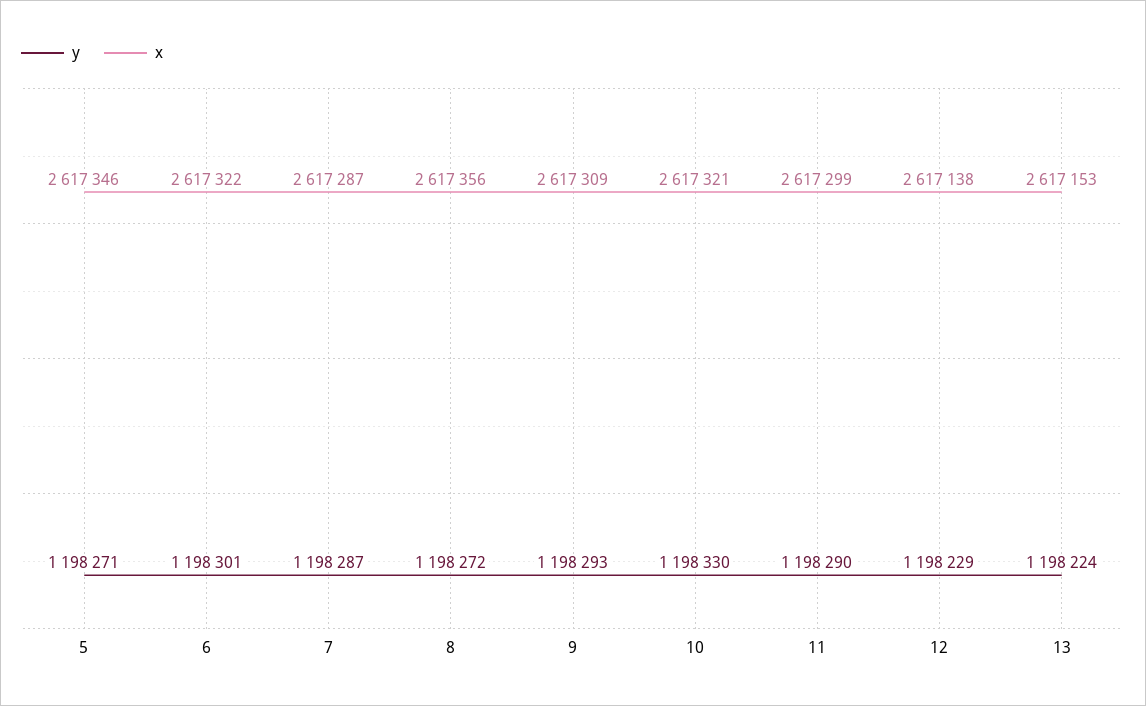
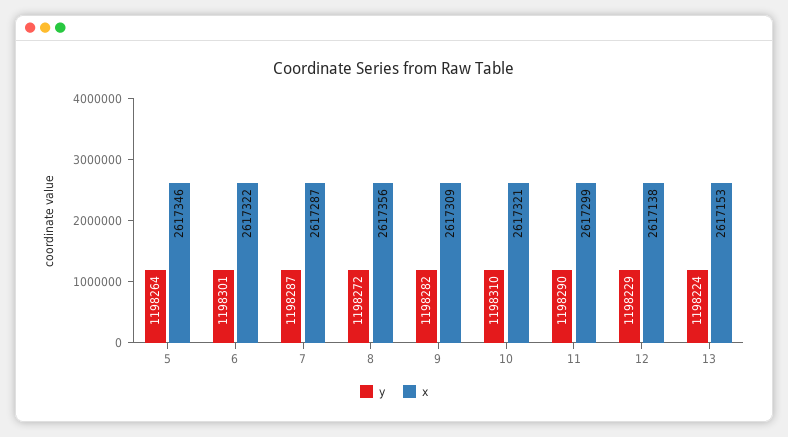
y, 5: 1198271 -> 1198264
y, 9: 1198293 -> 1198282
y, 10: 1198330 -> 1198310

